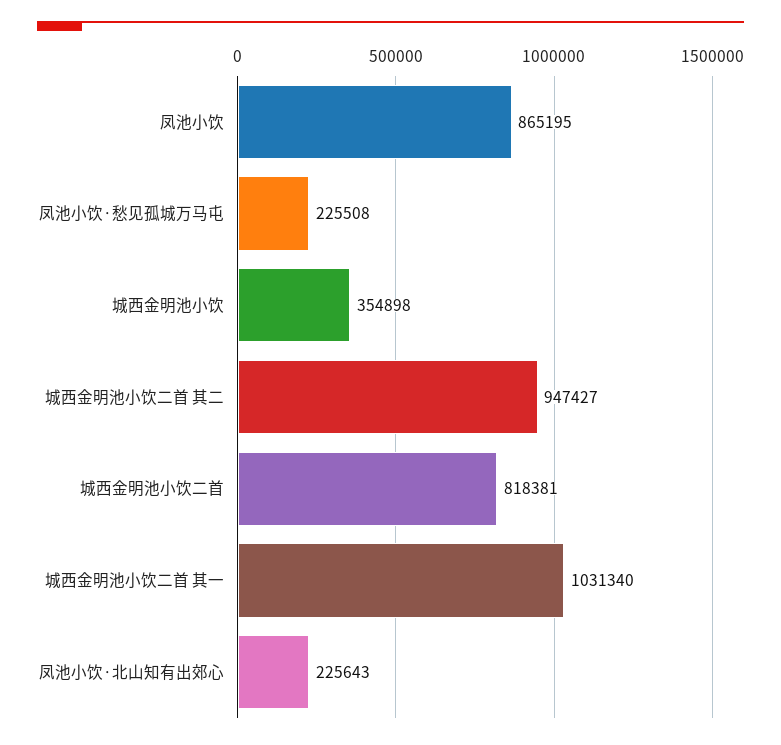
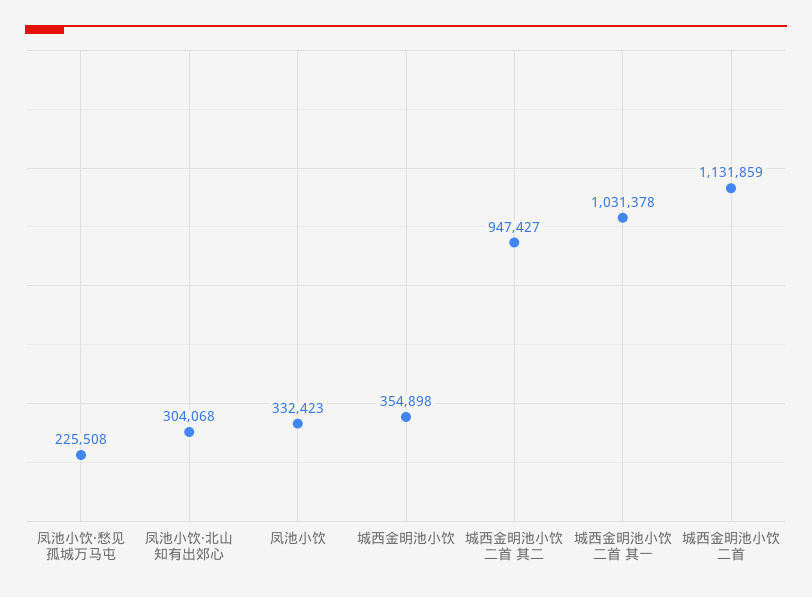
凤池小饮: 865195 -> 332423
城西金明池小饮二首: 818381 -> 1131859
城西金明池小饮二首 其一: 1031340 -> 1031378
凤池小饮·北山知有出郊心: 225643 -> 304068

